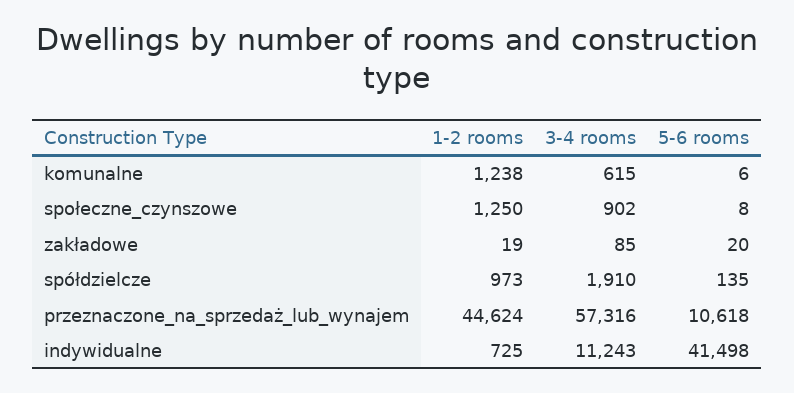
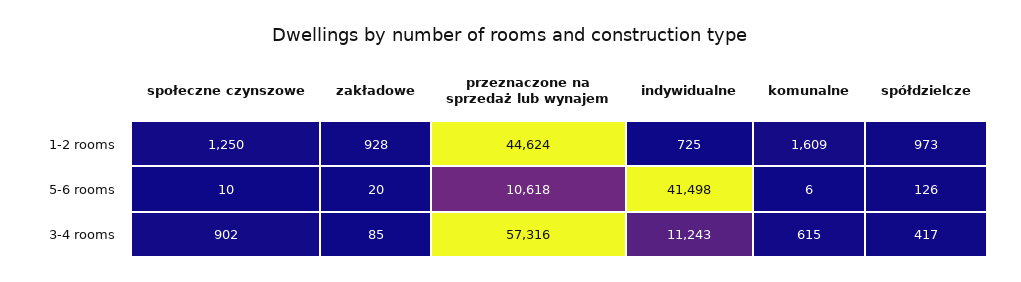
1-2 rooms, komunalne: 1238 -> 1609
5-6 rooms, społeczne_czynszowe: 8 -> 10
1-2 rooms, zakładowe: 19 -> 928
3-4 rooms, spółdzielcze: 1910 -> 417
5-6 rooms, spółdzielcze: 135 -> 126

